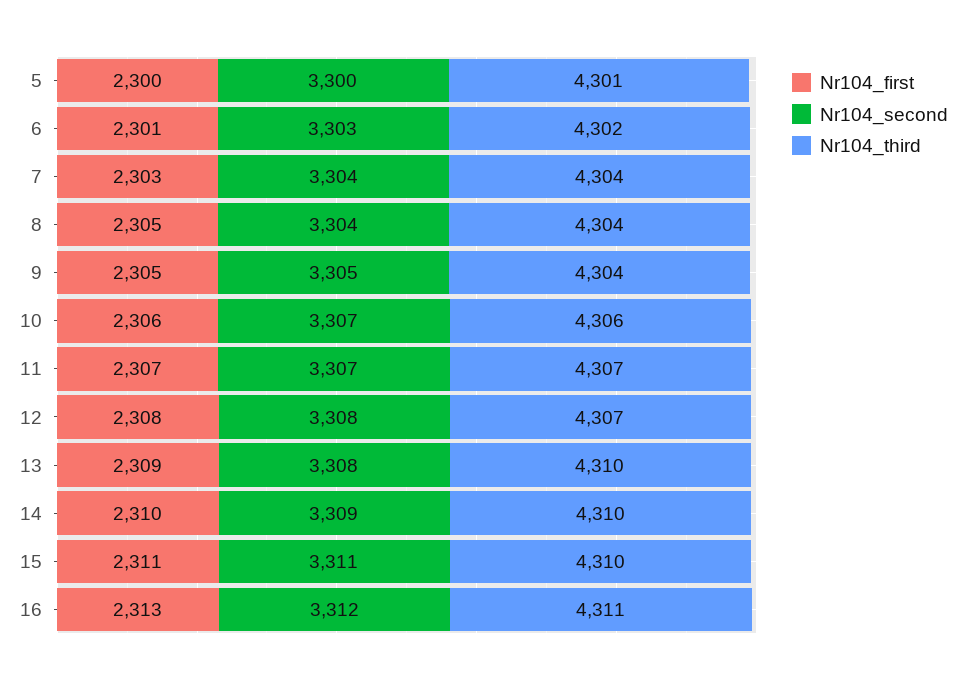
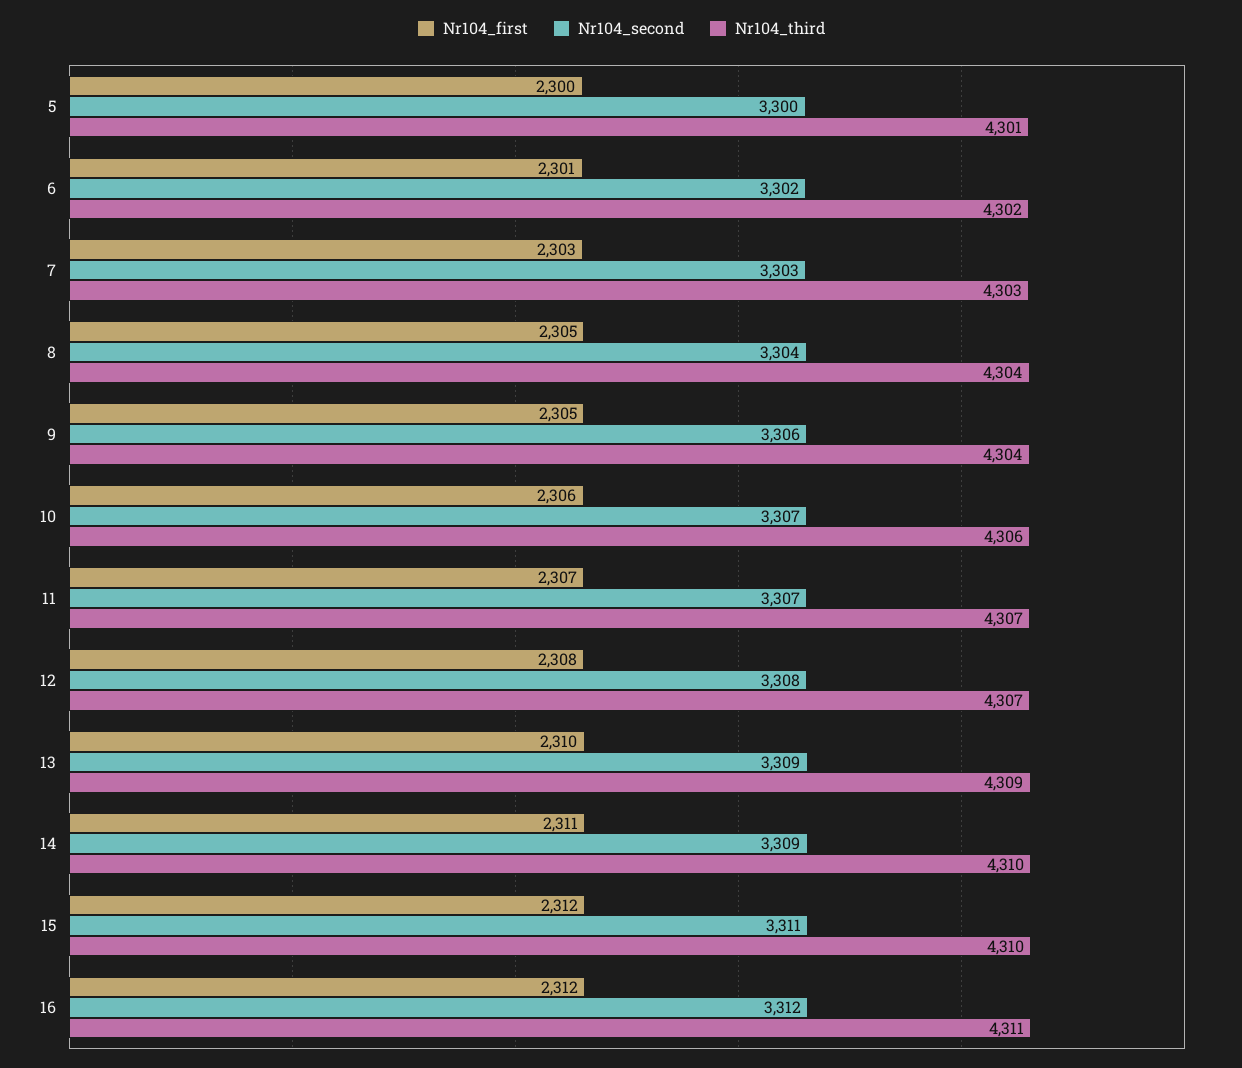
Nr104_second, 6: 3303 -> 3302
Nr104_second, 7: 3304 -> 3303
Nr104_third, 7: 4304 -> 4303
Nr104_second, 9: 3305 -> 3306
Nr104_first, 13: 2309 -> 2310
Nr104_second, 13: 3308 -> 3309
Nr104_third, 13: 4310 -> 4309
Nr104_first, 14: 2310 -> 2311
Nr104_first, 15: 2311 -> 2312
Nr104_first, 16: 2313 -> 2312

